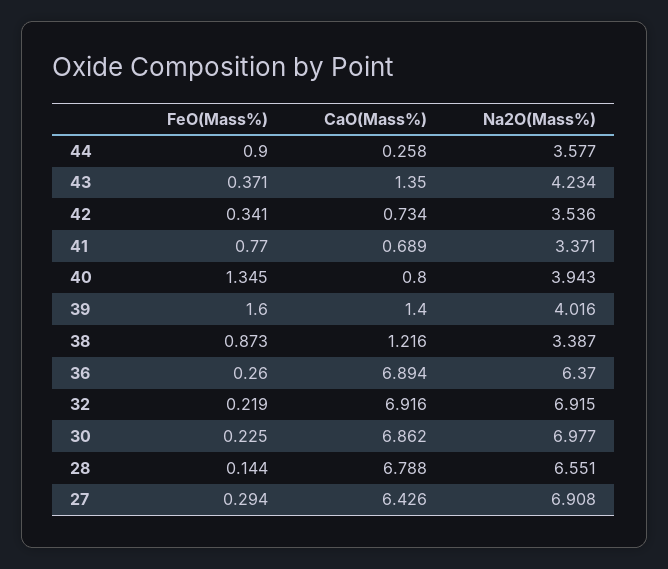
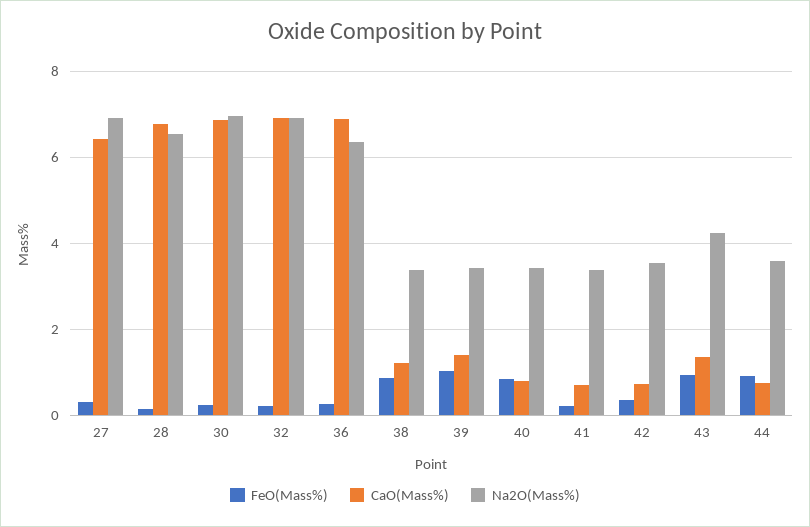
CaO(Mass%), 44: 0.258 -> 0.8
FeO(Mass%), 43: 0.371 -> 1
FeO(Mass%), 41: 0.77 -> 0.2
FeO(Mass%), 40: 1.345 -> 0.8
Na2O(Mass%), 40: 3.943 -> 3.4
FeO(Mass%), 39: 1.6 -> 1
Na2O(Mass%), 39: 4.016 -> 3.4

